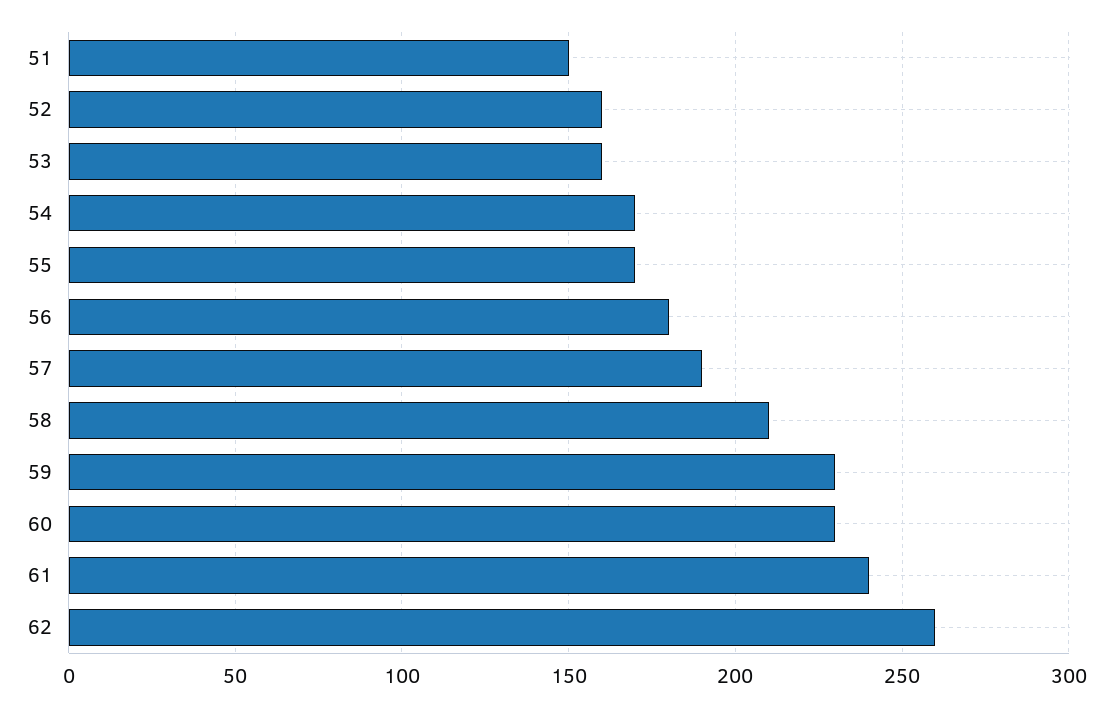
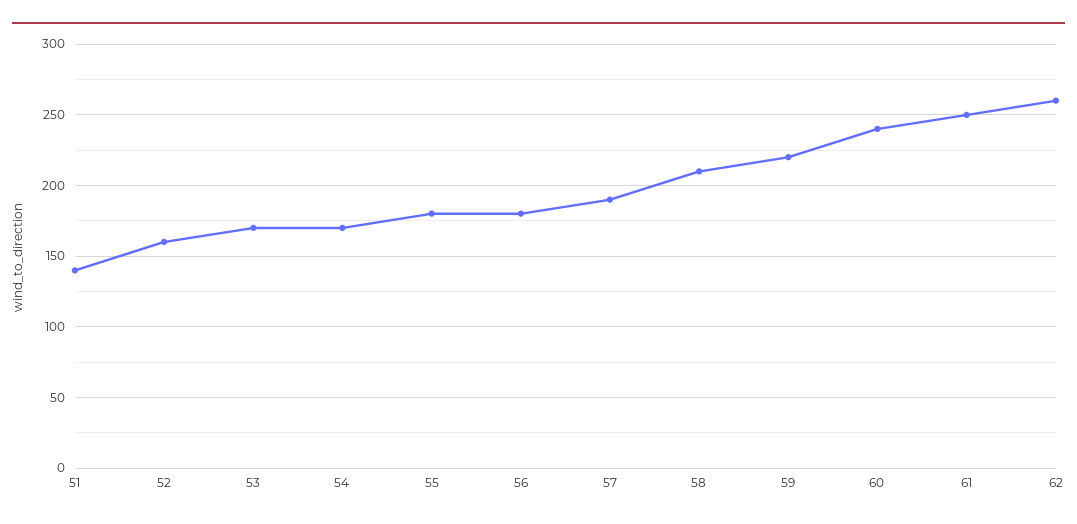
51: 150 -> 140
53: 160 -> 170
55: 170 -> 180
59: 230 -> 220
60: 230 -> 240
61: 240 -> 250

